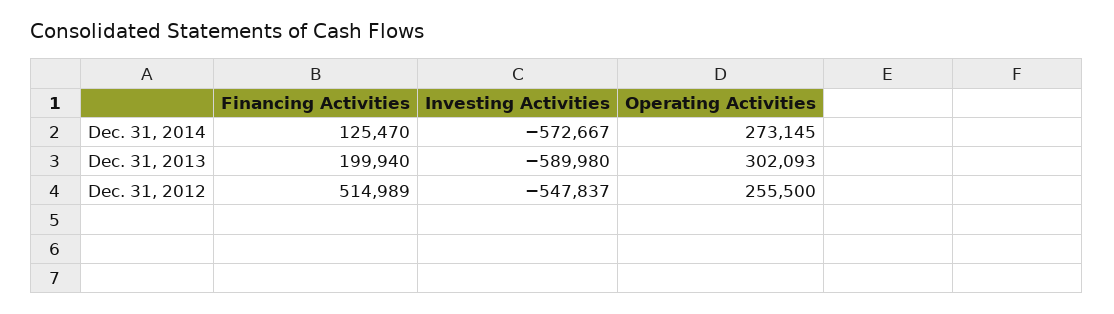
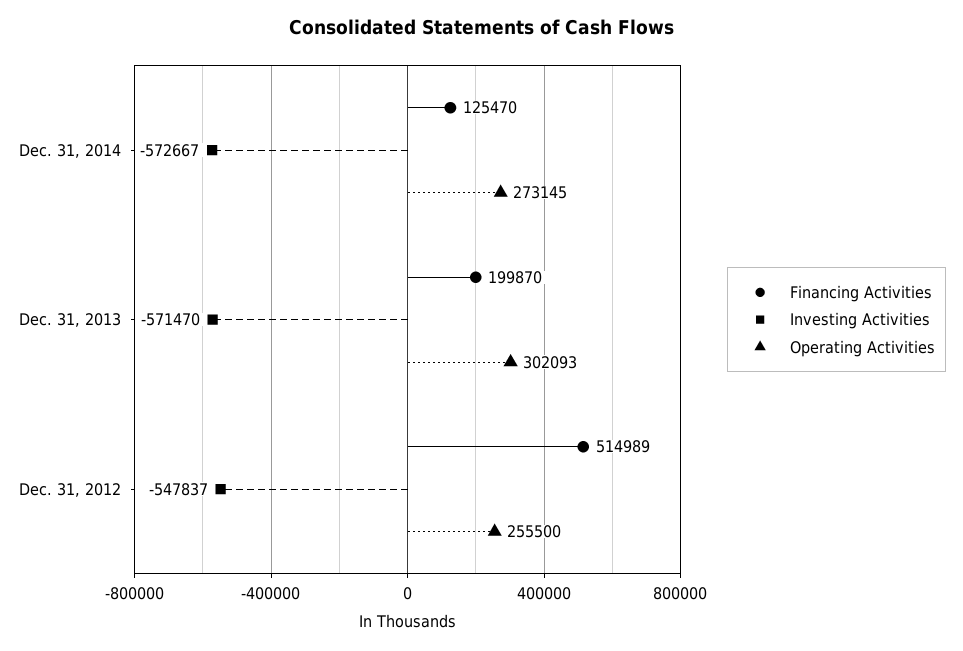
Financing Activities, Dec. 31, 2013: 199940 -> 199870
Investing Activities, Dec. 31, 2013: -589980 -> -571470

